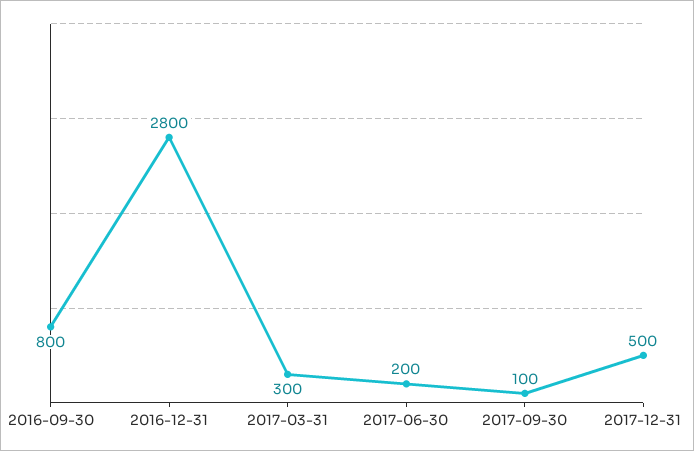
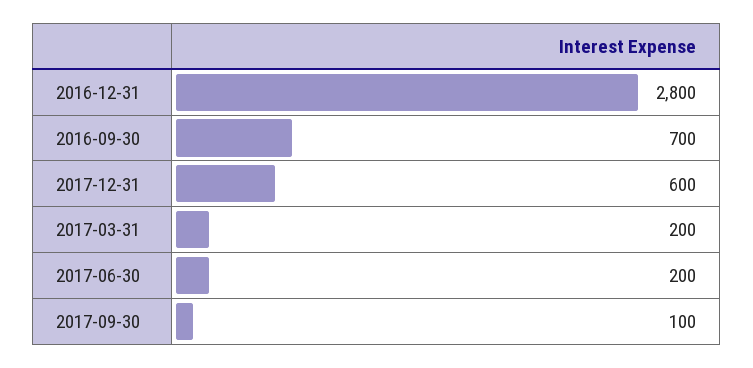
2016-09-30: 800 -> 700
2017-03-31: 300 -> 200
2017-12-31: 500 -> 600

